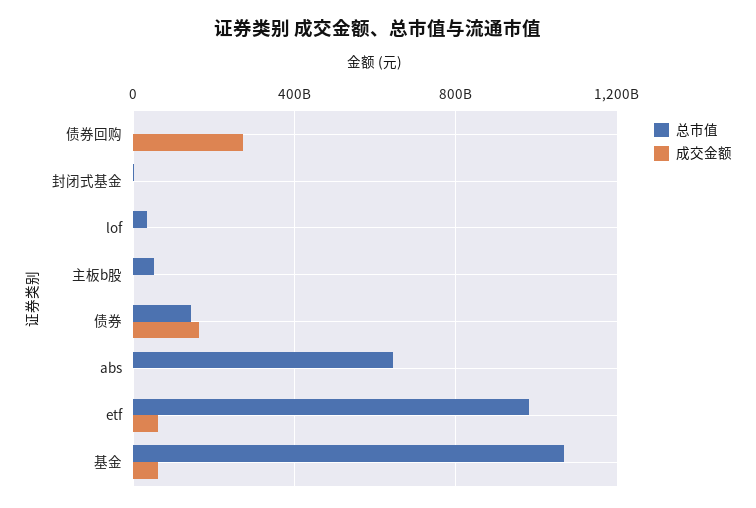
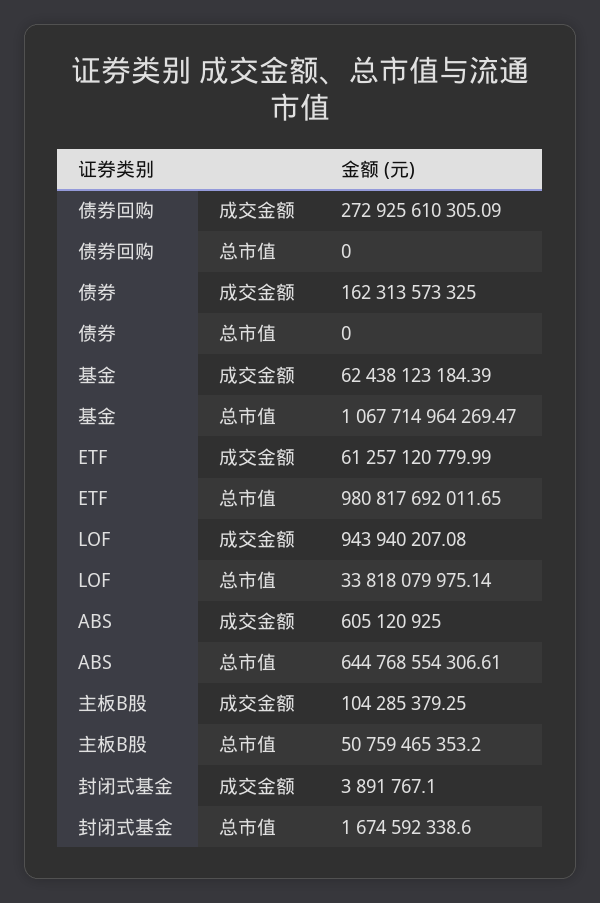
总市值, 债券: 150000000000 -> 0

